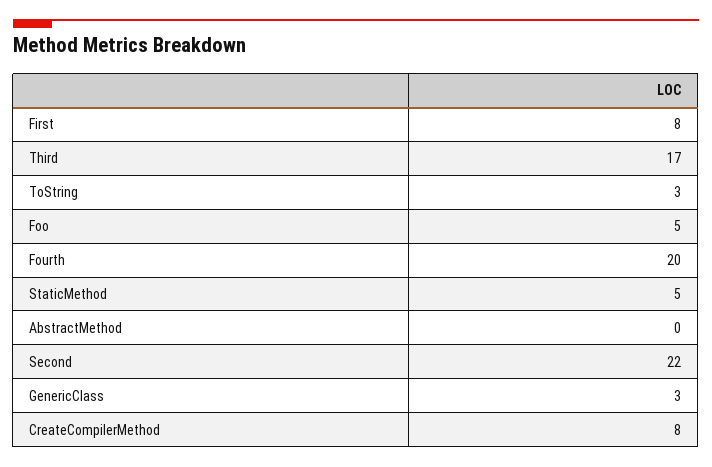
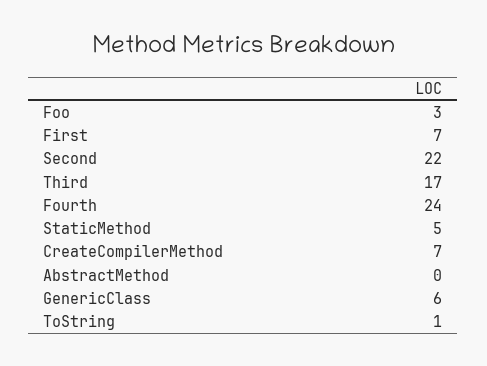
First: 8 -> 7
ToString: 3 -> 1
Foo: 5 -> 3
Fourth: 20 -> 24
GenericClass: 3 -> 6
CreateCompilerMethod: 8 -> 7

